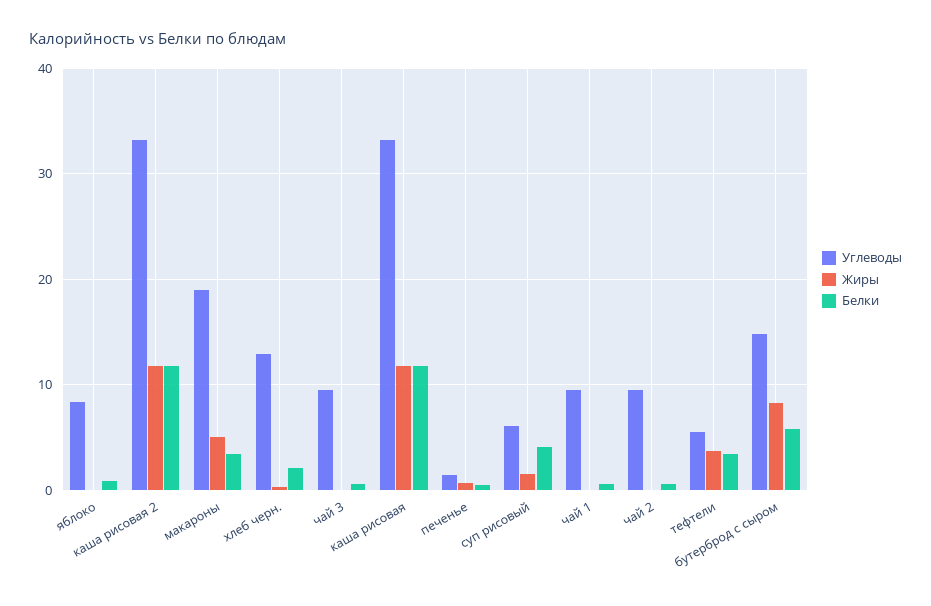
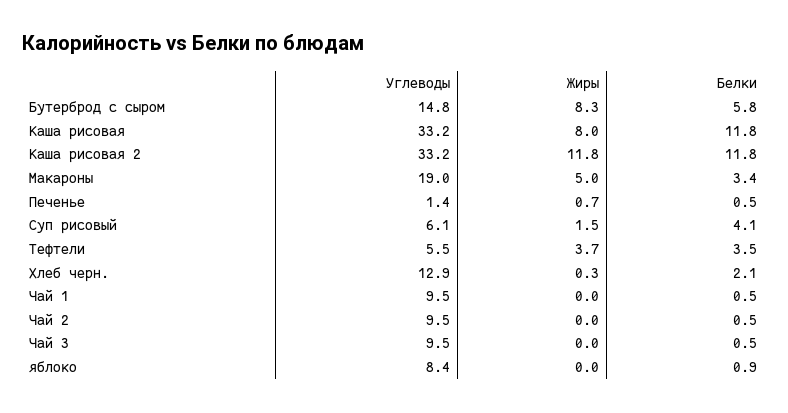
Жиры, каша рисовая: 12 -> 8

